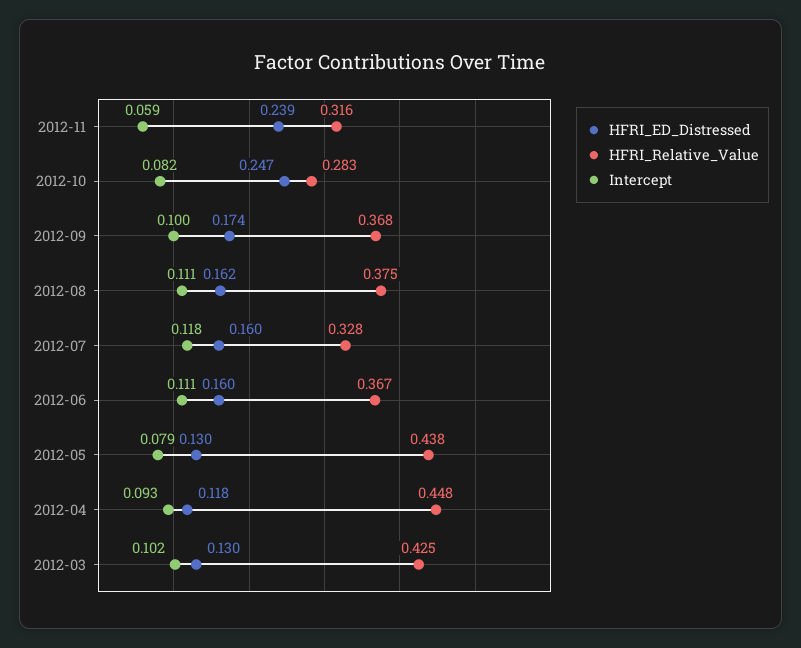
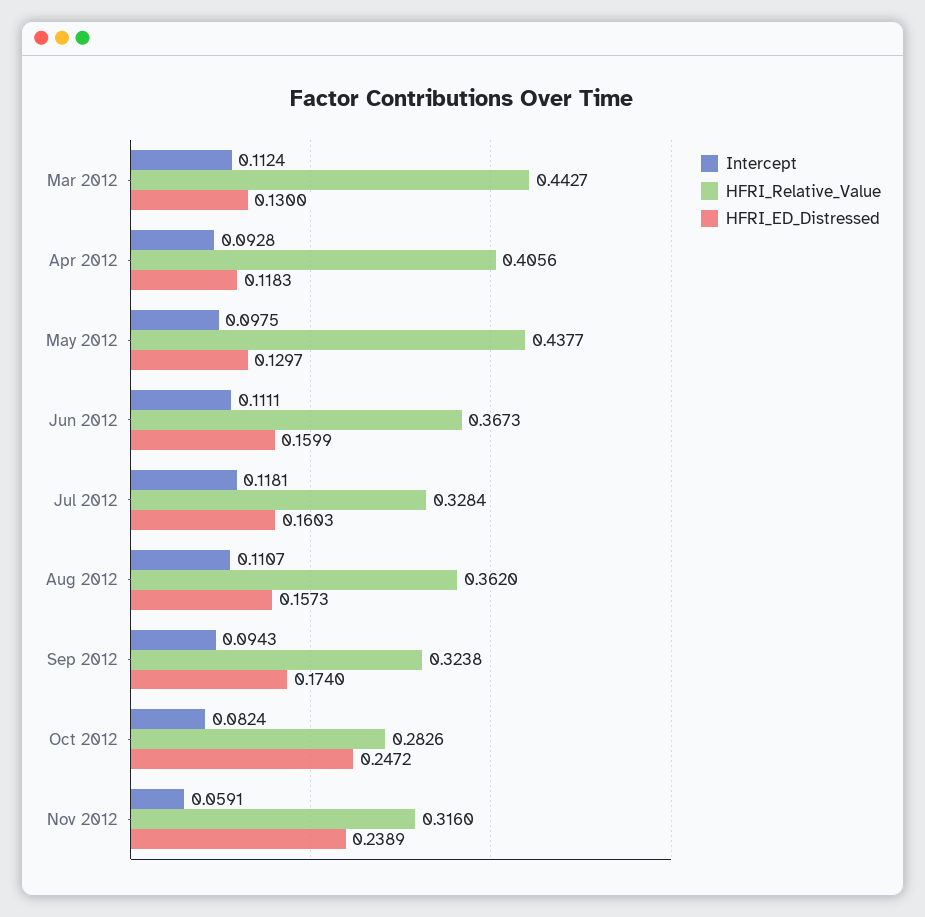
HFRI_Relative_Value, 2012-09: 0.368 -> 0.3238
Intercept, 2012-09: 0.1 -> 0.0943
HFRI_ED_Distressed, 2012-08: 0.162 -> 0.1573
HFRI_Relative_Value, 2012-08: 0.375 -> 0.362
Intercept, 2012-05: 0.079 -> 0.0975
HFRI_Relative_Value, 2012-04: 0.448 -> 0.4056
HFRI_Relative_Value, 2012-03: 0.425 -> 0.4427
Intercept, 2012-03: 0.102 -> 0.1124

